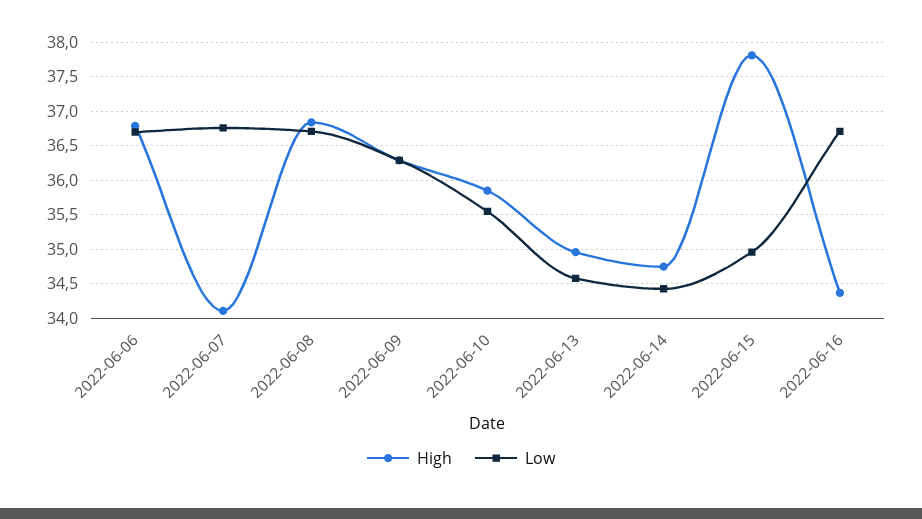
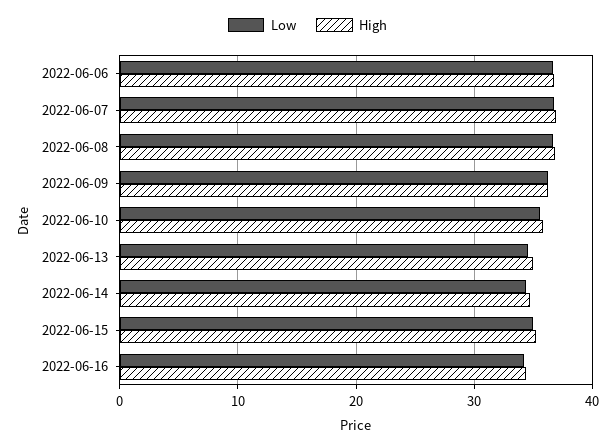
High, 2022-06-07: 34.1 -> 37
High, 2022-06-15: 37.8 -> 35
Low, 2022-06-16: 36.7 -> 34

